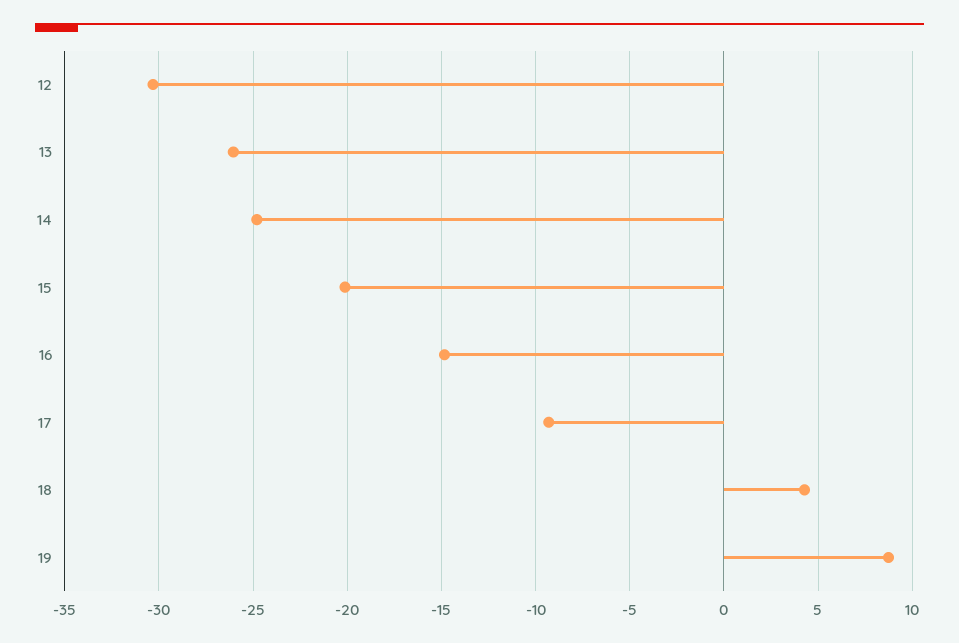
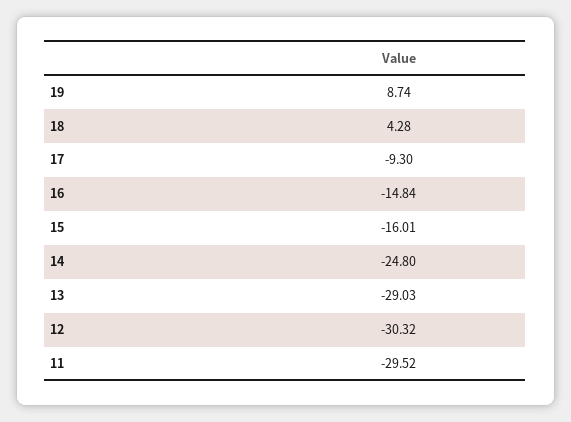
13: -26 -> -29.03
15: -20 -> -16.01
11: none -> -29.52

